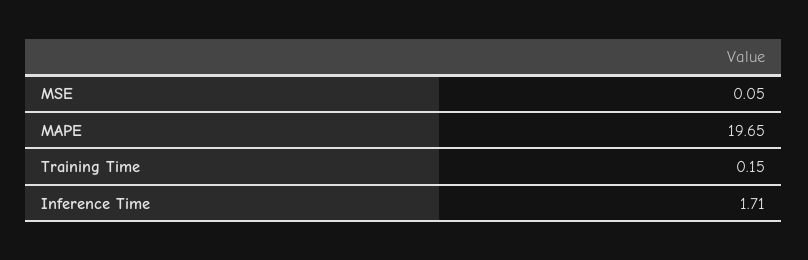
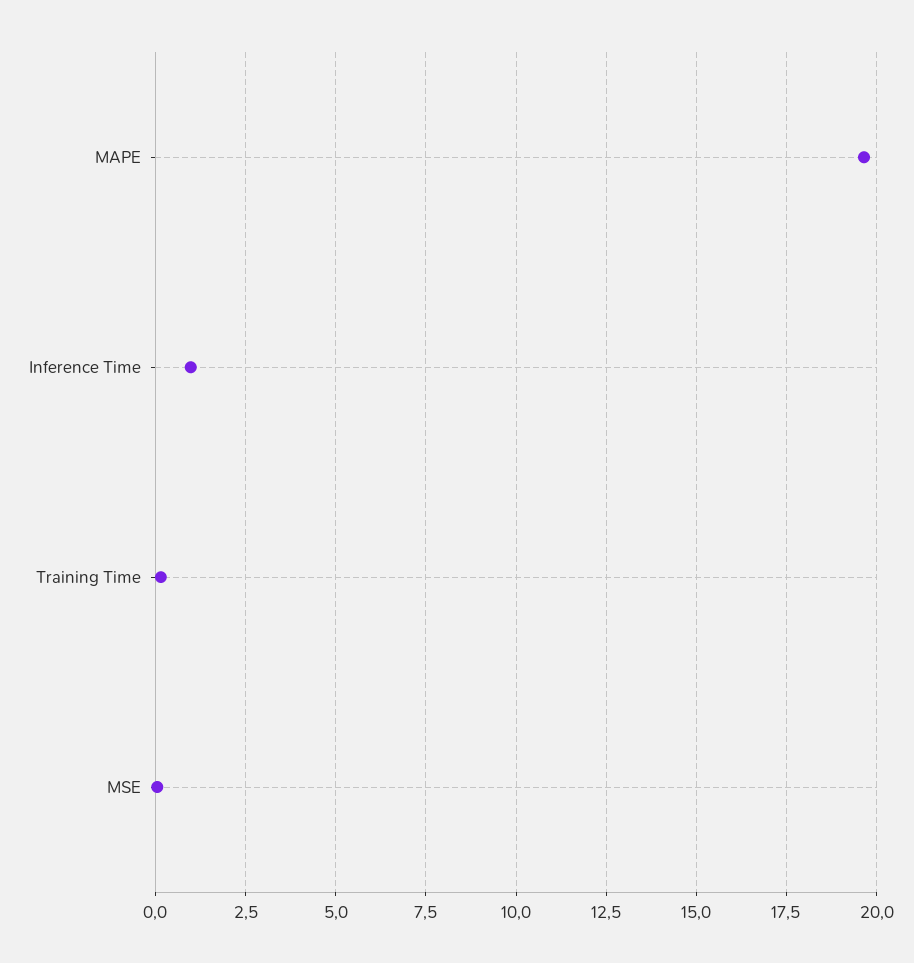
Inference Time: 1.71 -> 1

